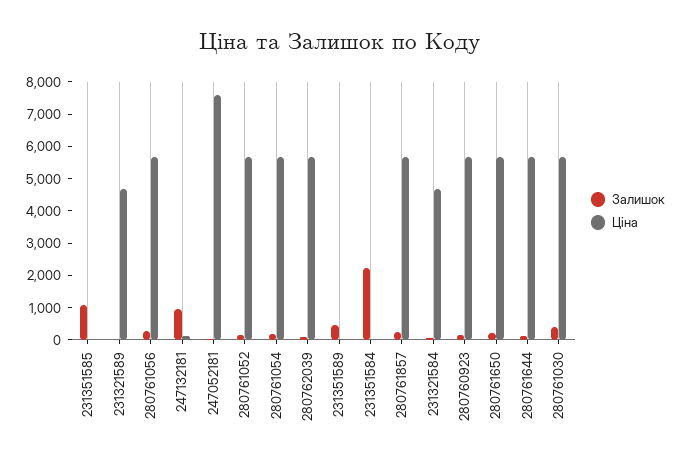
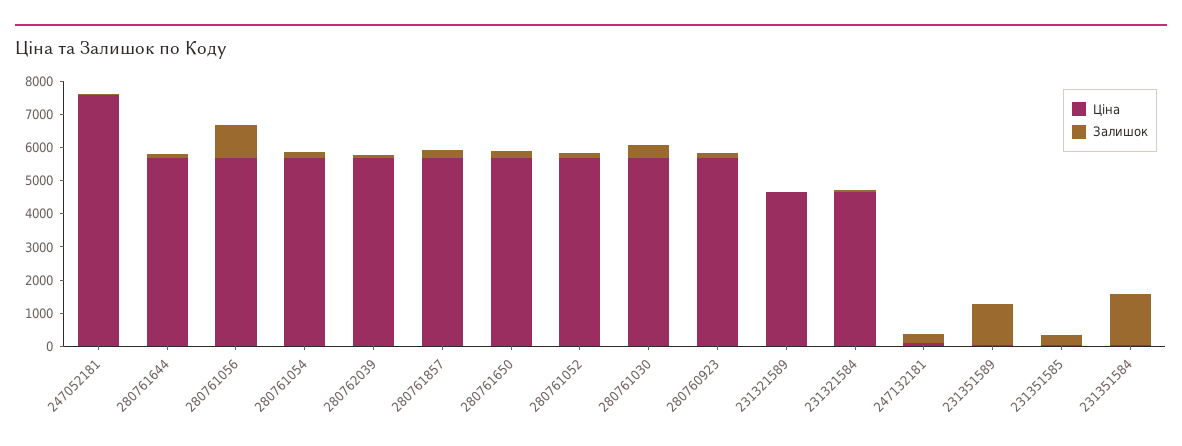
Залишок, 231351585: 1000 -> 250
Залишок, 280761056: 250 -> 1000
Залишок, 247132181: 1000 -> 250
Залишок, 231351589: 500 -> 1250
Залишок, 231351584: 2250 -> 1500

